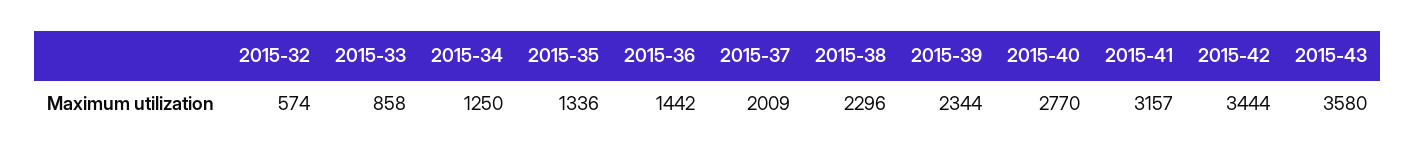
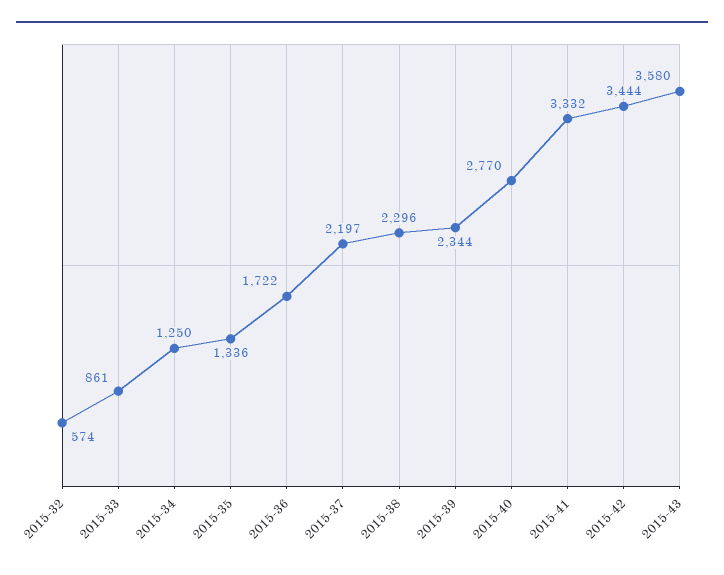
2015-33: 858 -> 861
2015-36: 1442 -> 1722
2015-37: 2009 -> 2197
2015-41: 3157 -> 3332

